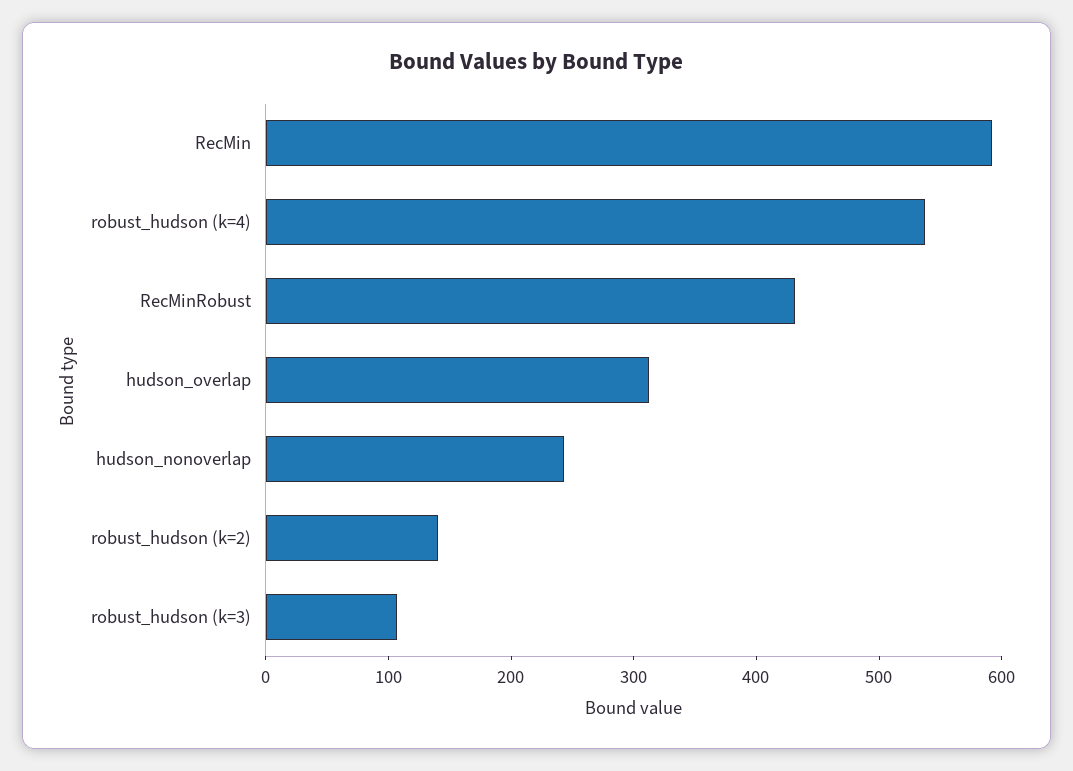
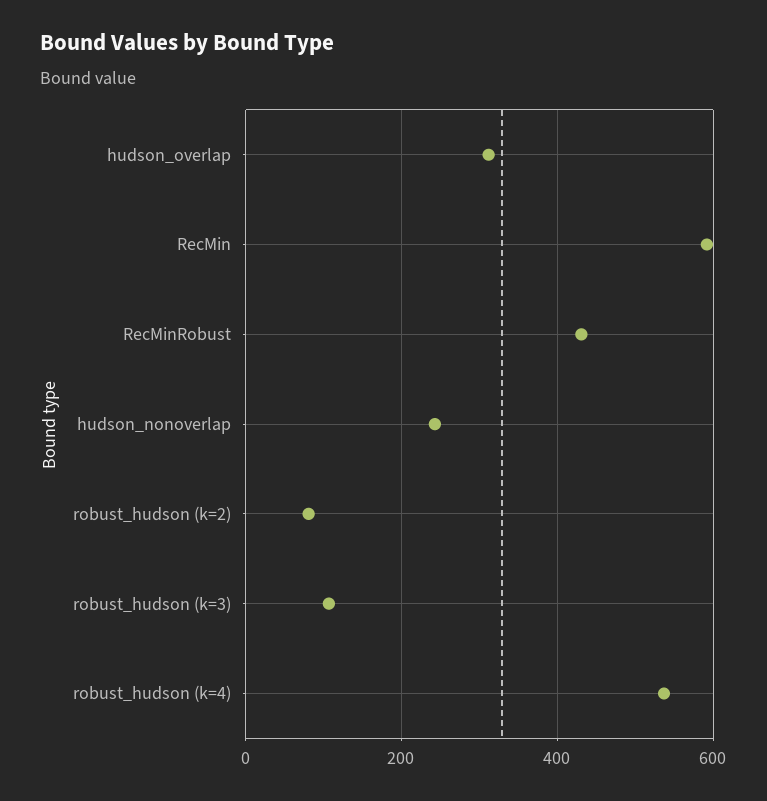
robust_hudson (k=2): 140 -> 80

